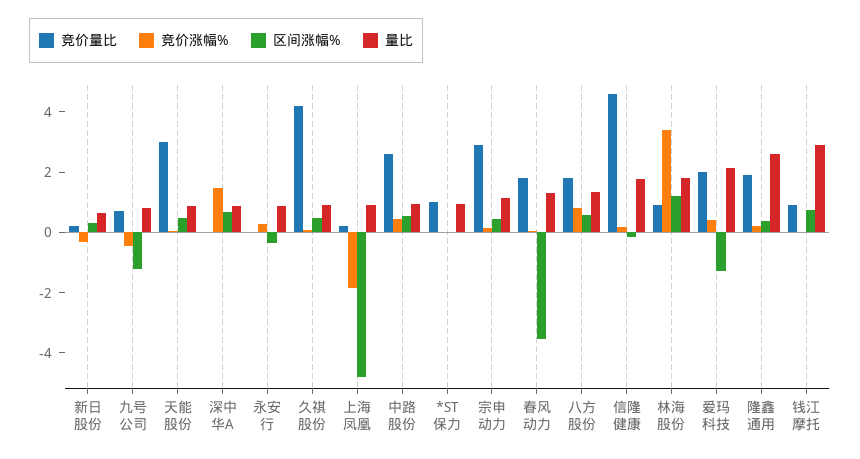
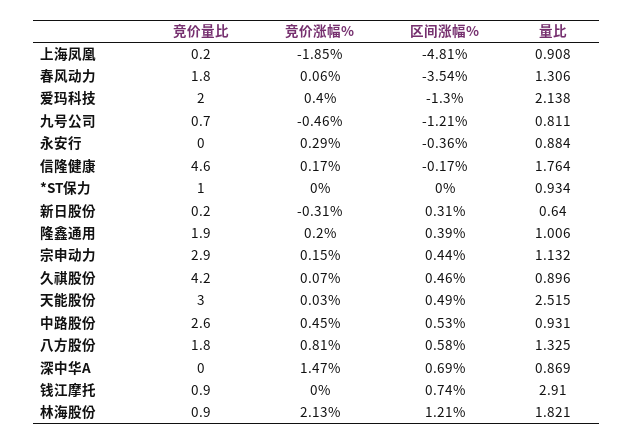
量比, 天能股份: 1 -> 2.515
竞价涨幅%, 林海股份: 3.5 -> 2.13
量比, 隆鑫通用: 2.5 -> 1.006

